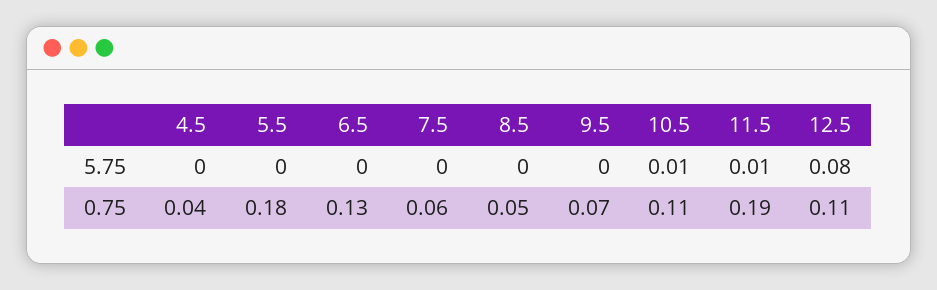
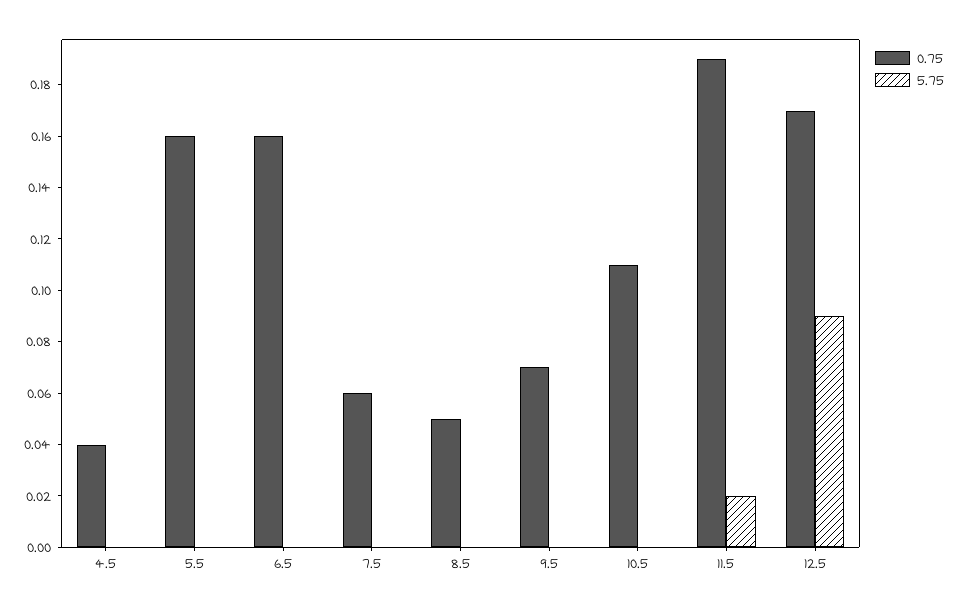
5.75, 10.5: 0.01 -> 0
5.75, 11.5: 0.01 -> 0.02
5.75, 12.5: 0.08 -> 0.09
0.75, 5.5: 0.18 -> 0.16
0.75, 6.5: 0.13 -> 0.16
0.75, 12.5: 0.11 -> 0.17

